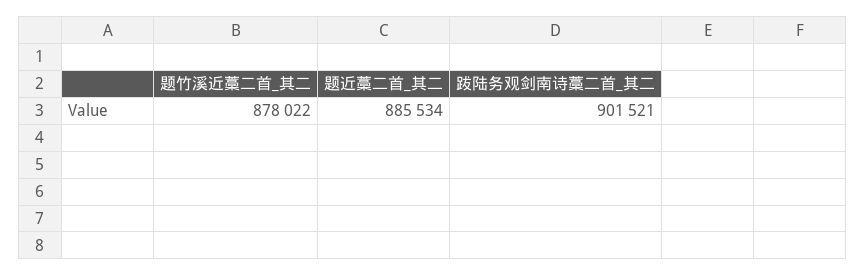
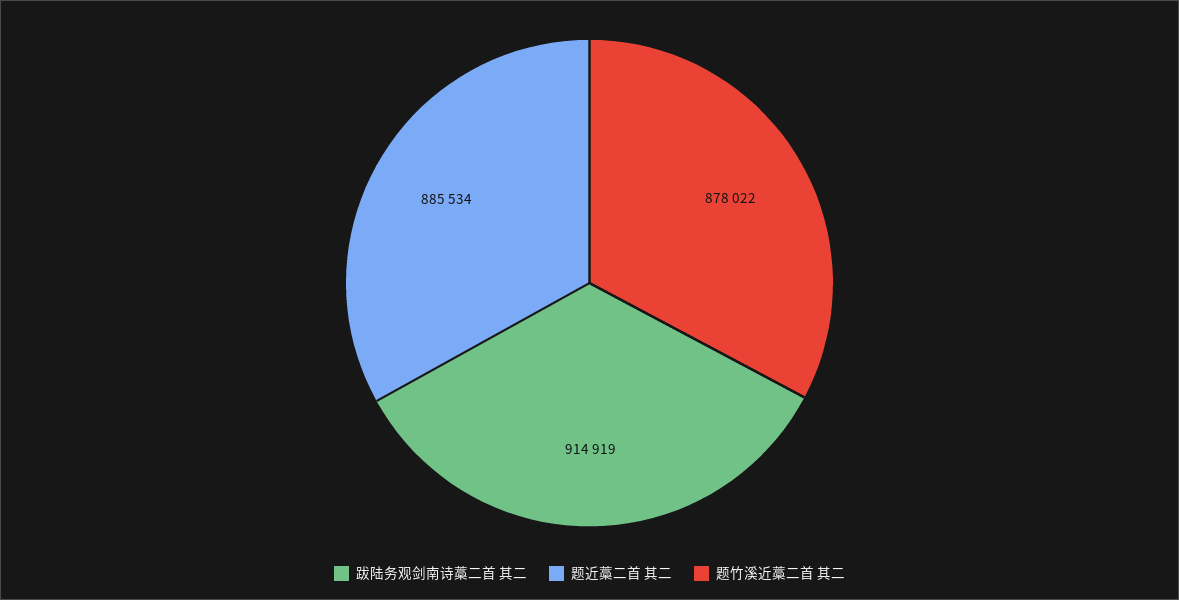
跋陆务观剑南诗藁二首_其二: 901521 -> 914919

